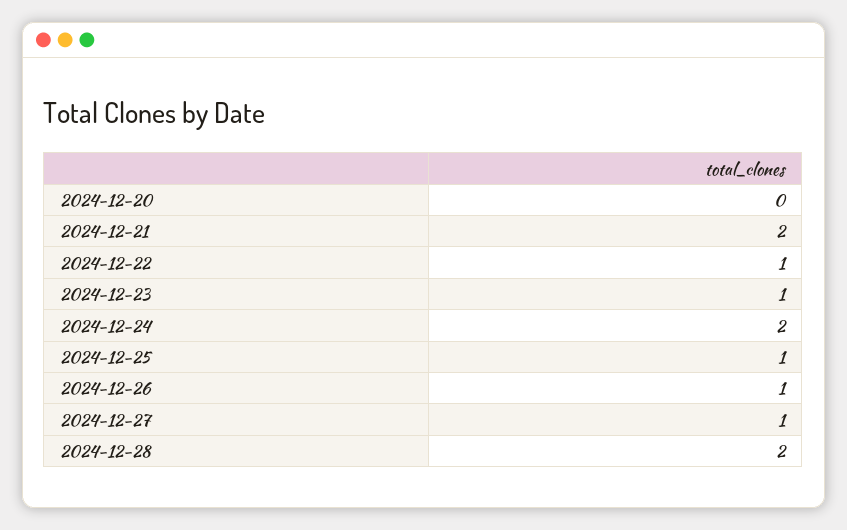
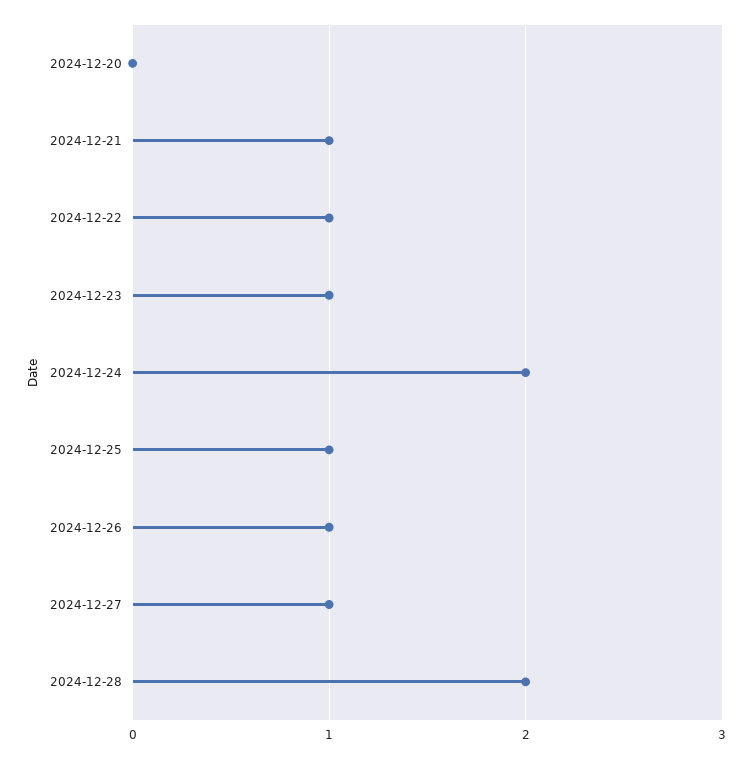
2024-12-21: 2 -> 1

